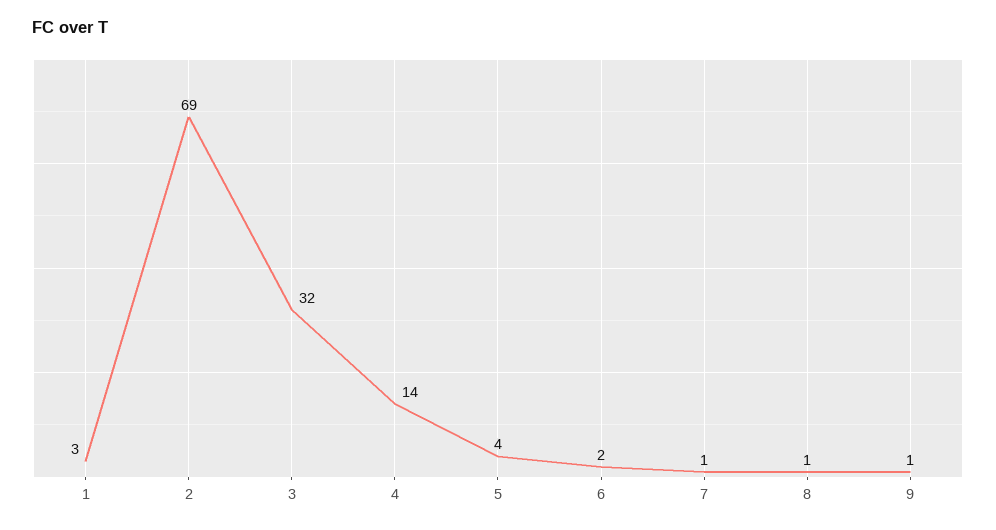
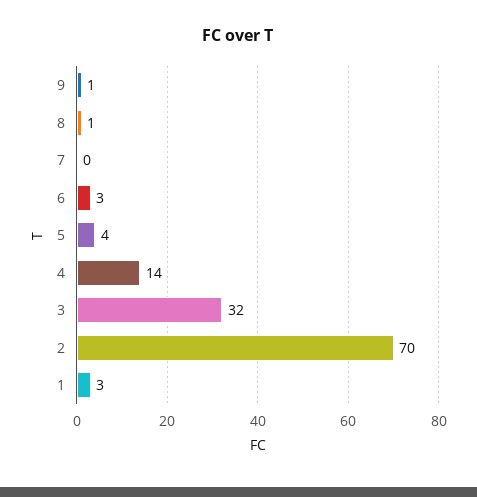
2: 69 -> 70
6: 2 -> 3
7: 1 -> 0

